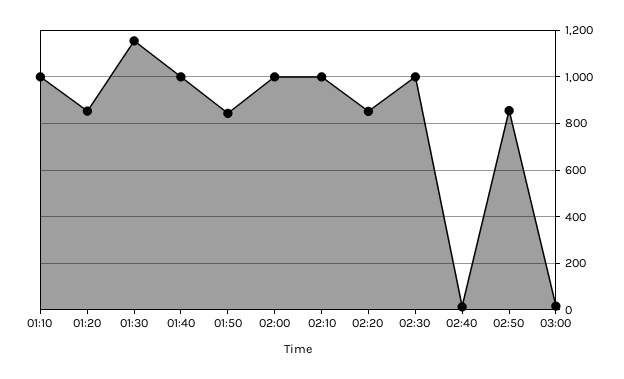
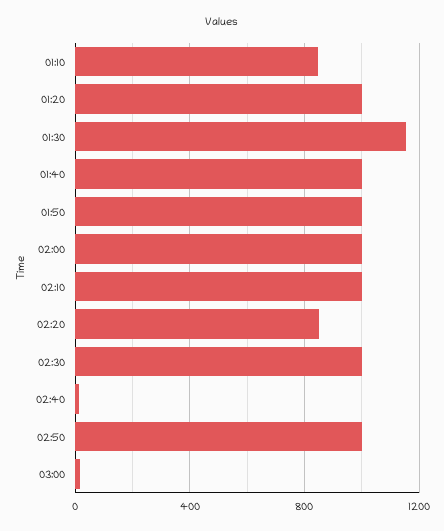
01:10: 1000 -> 850
01:20: 850 -> 1000
01:50: 850 -> 1000
02:50: 850 -> 1000

